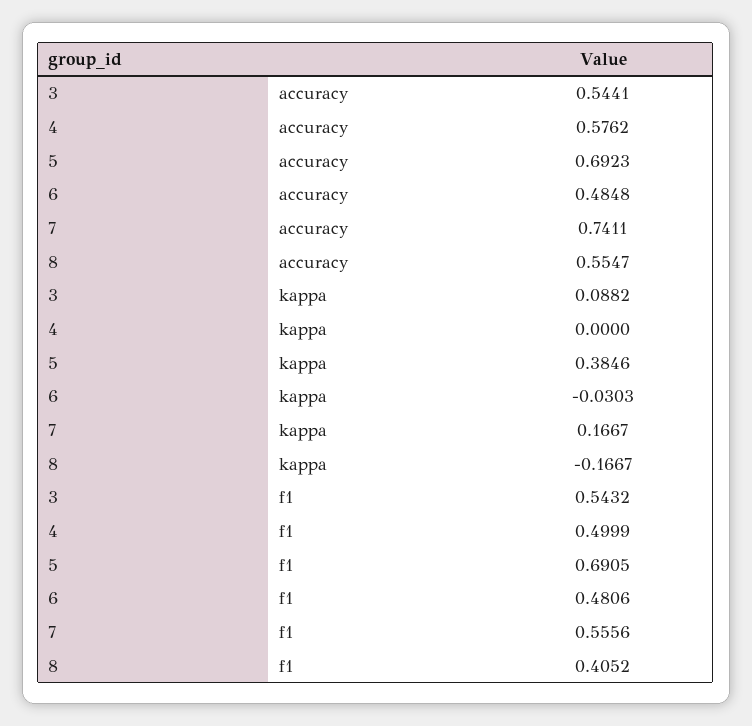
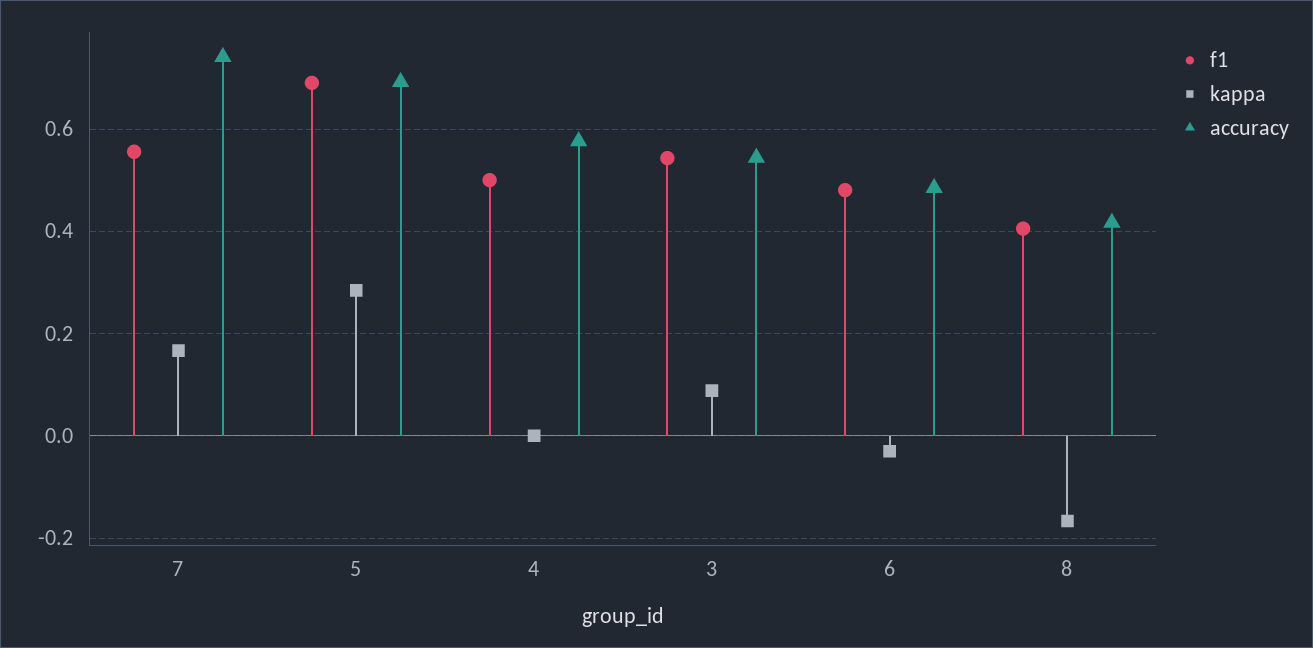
accuracy, 8: 0.5547 -> 0.42
kappa, 5: 0.3846 -> 0.28

